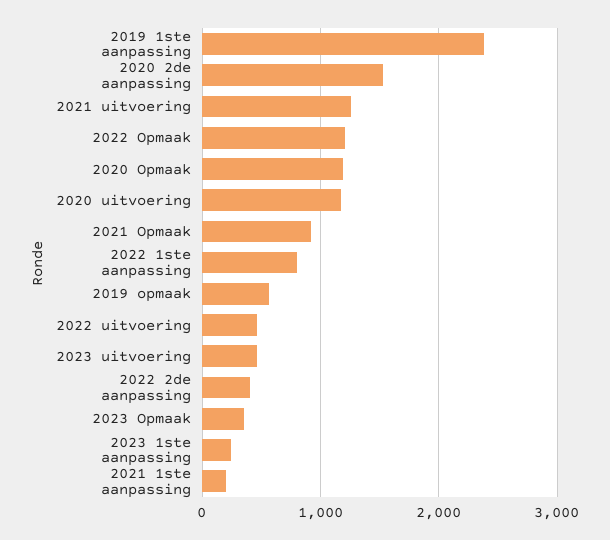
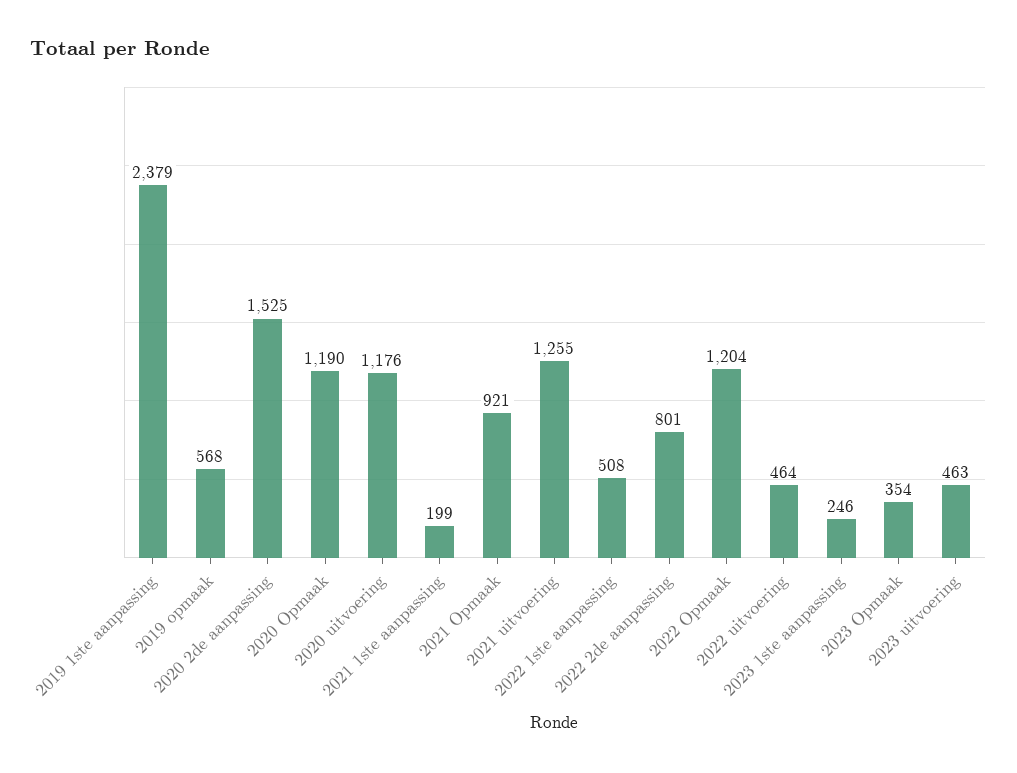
2022 1ste aanpassing: 800 -> 508
2022 2de aanpassing: 400 -> 801

